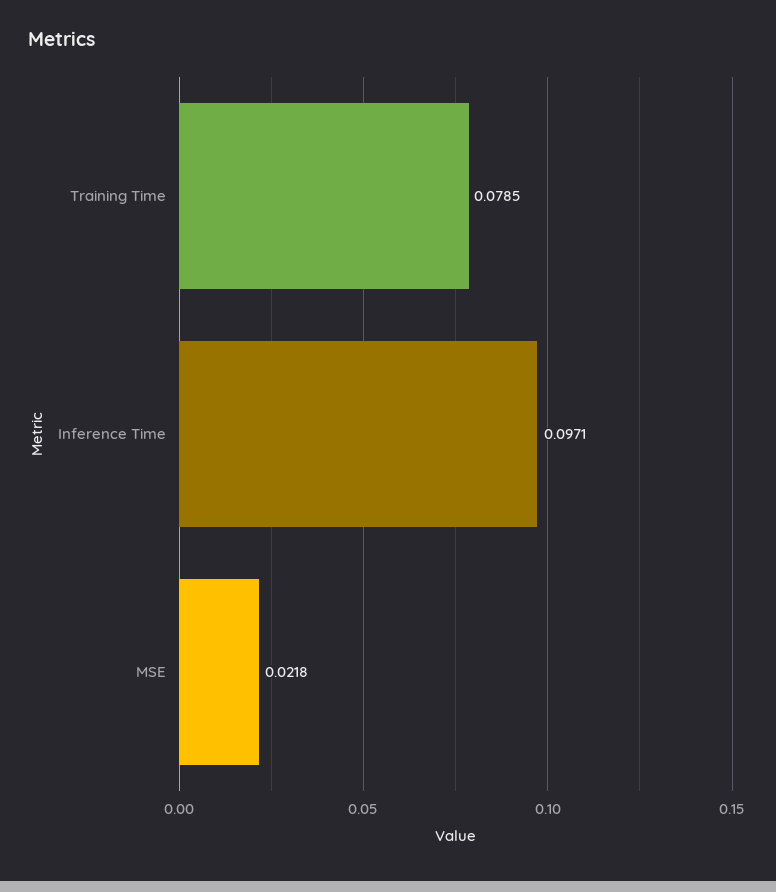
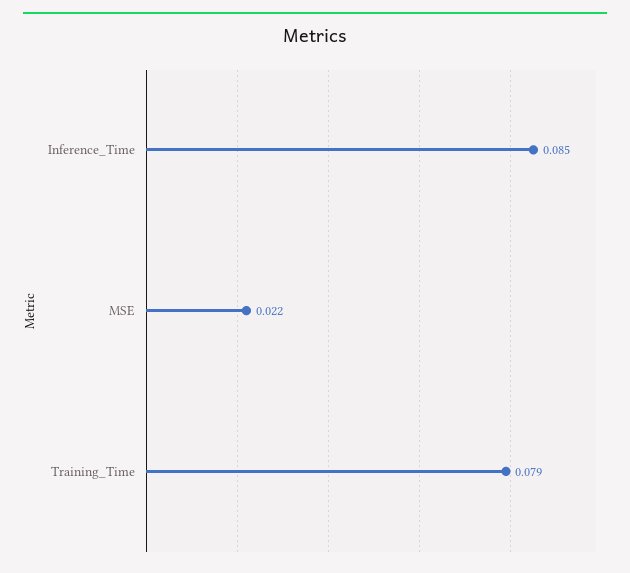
Inference Time: 0.0971 -> 0.085

